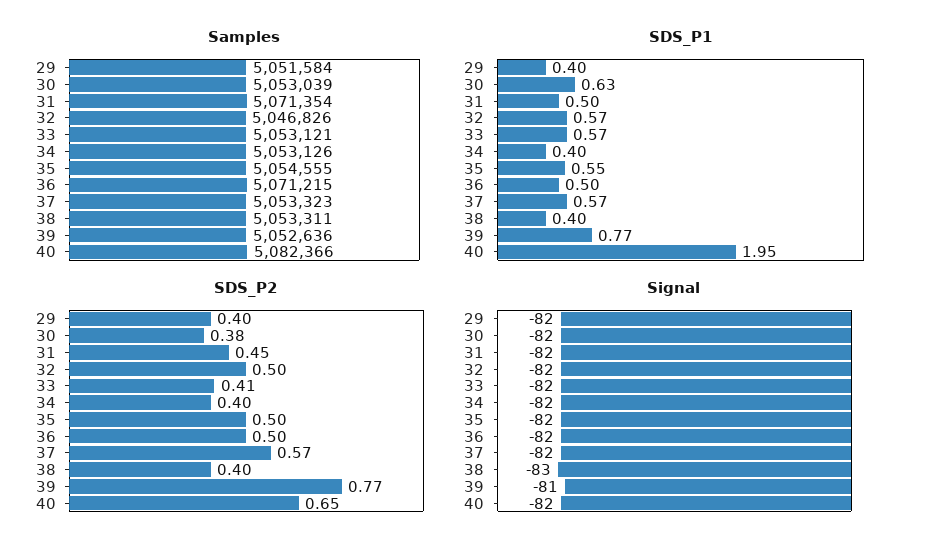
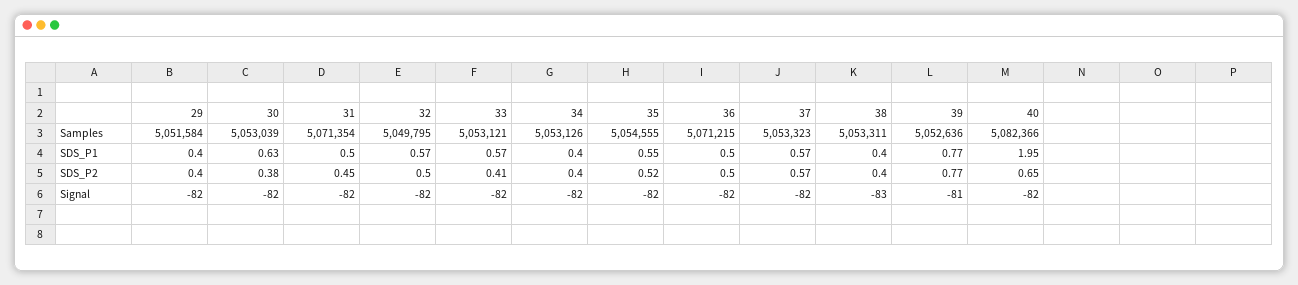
Samples, 32: 5046826 -> 5049795
SDS_P2, 35: 0.5 -> 0.52

